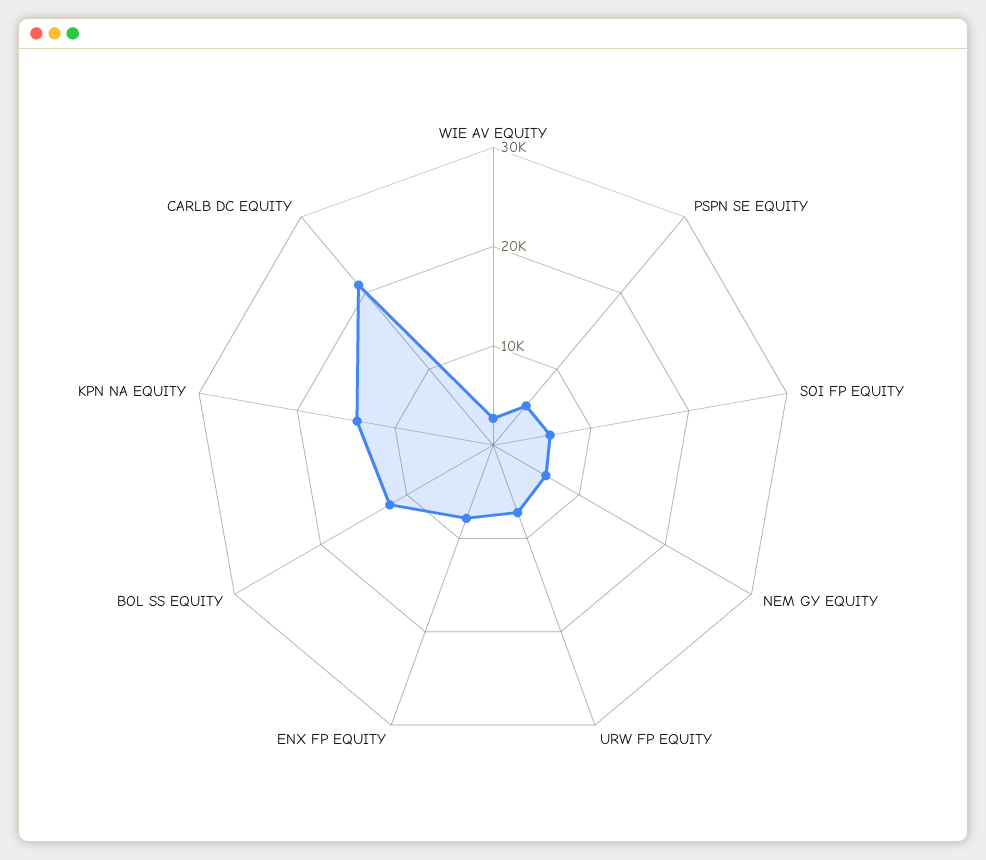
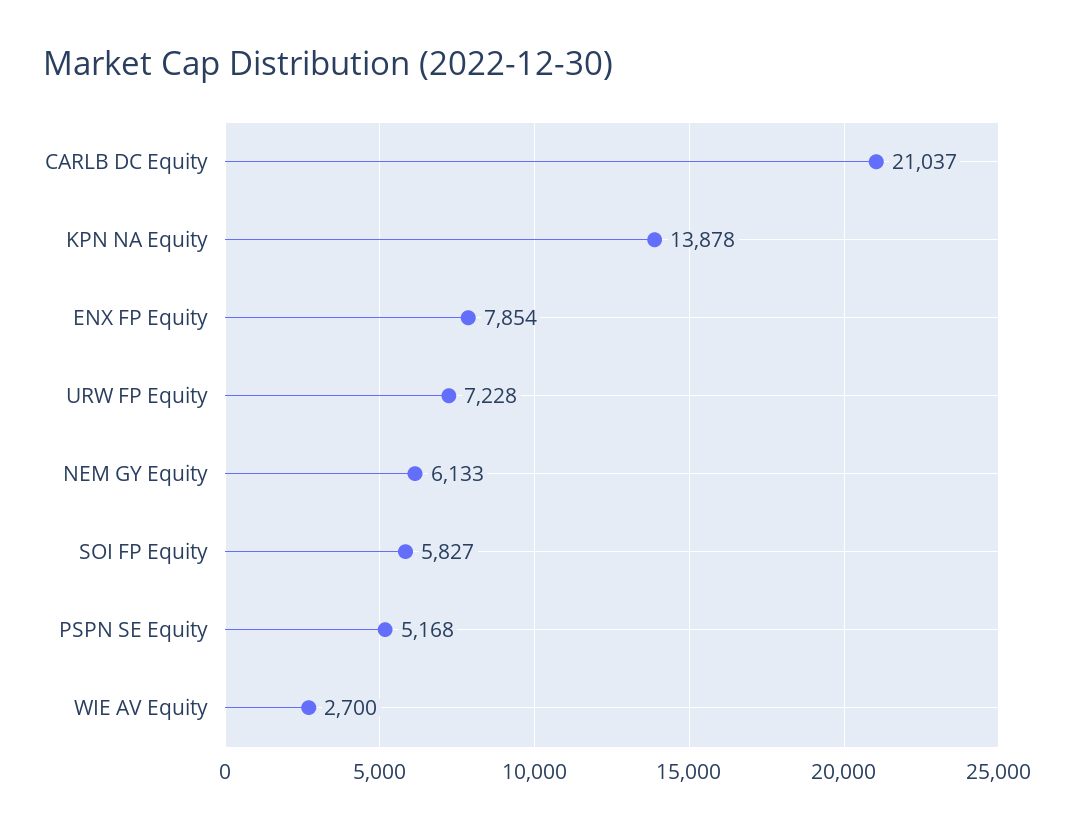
BOL SS EQUITY: 12000 -> none

